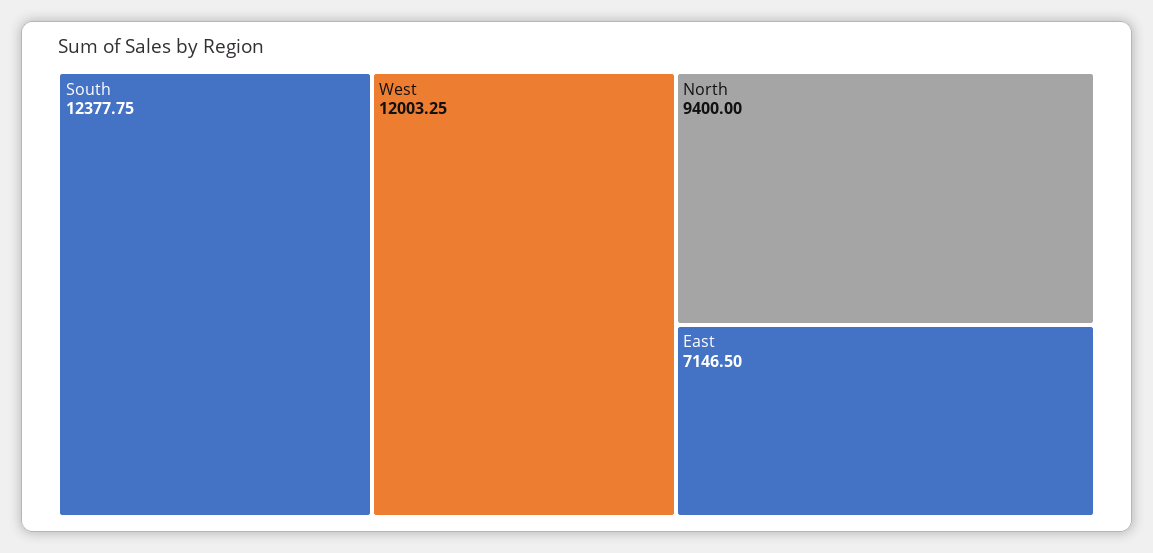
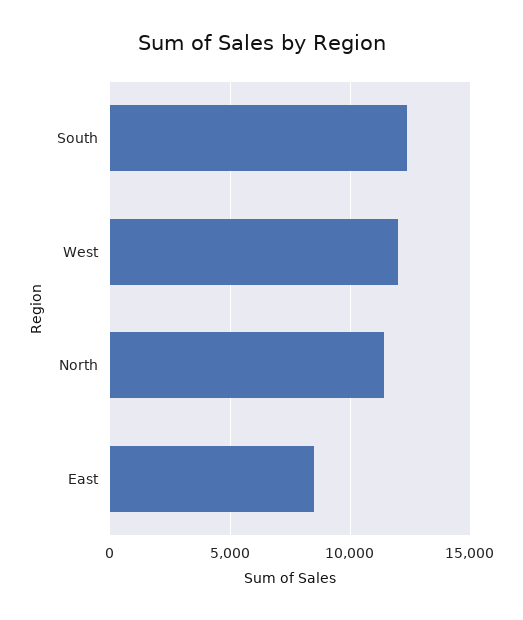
North: 9400 -> 11500
East: 7146.5 -> 8500

